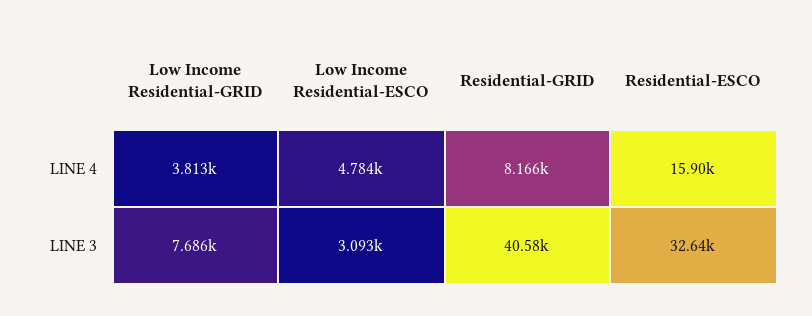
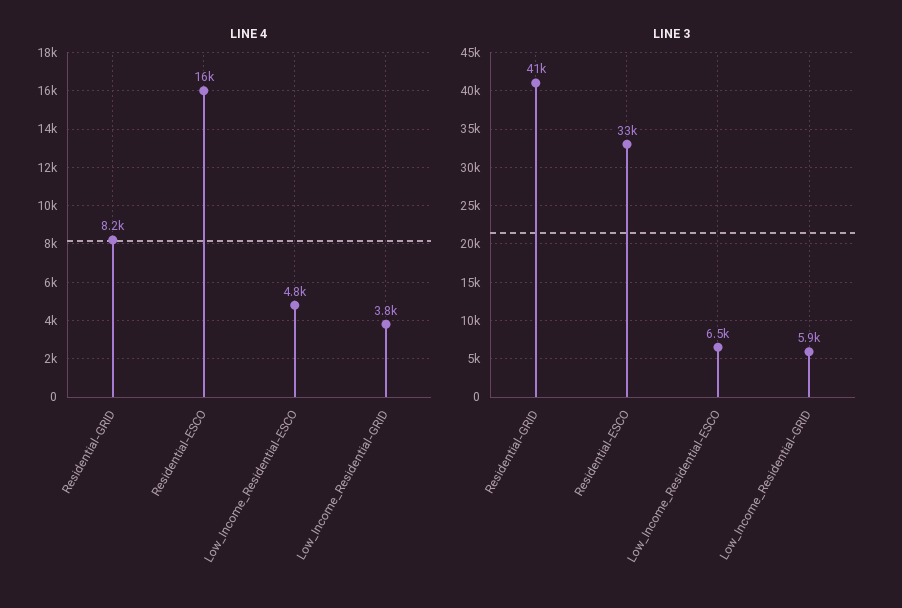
LINE 3, Low Income Residential-GRID: 7686 -> 5900
LINE 3, Low Income Residential-ESCO: 3093 -> 6500

